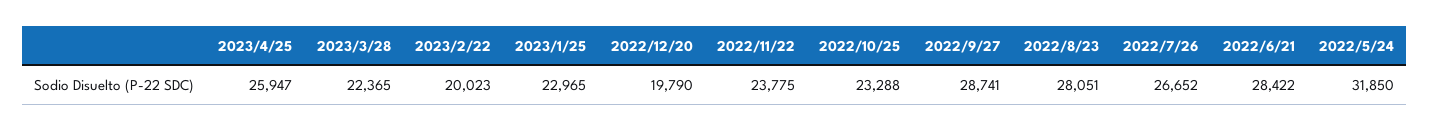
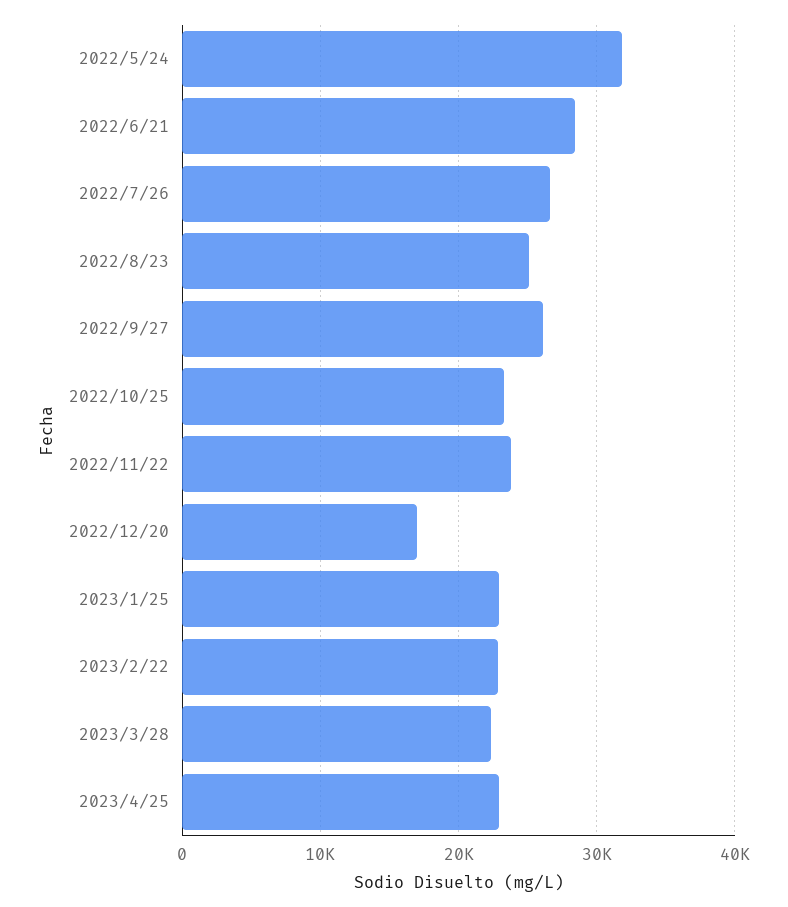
2023/4/25: 25947 -> 23000
2023/2/22: 20023 -> 23000
2022/12/20: 19790 -> 17000
2022/9/27: 28741 -> 26000
2022/8/23: 28051 -> 25000

